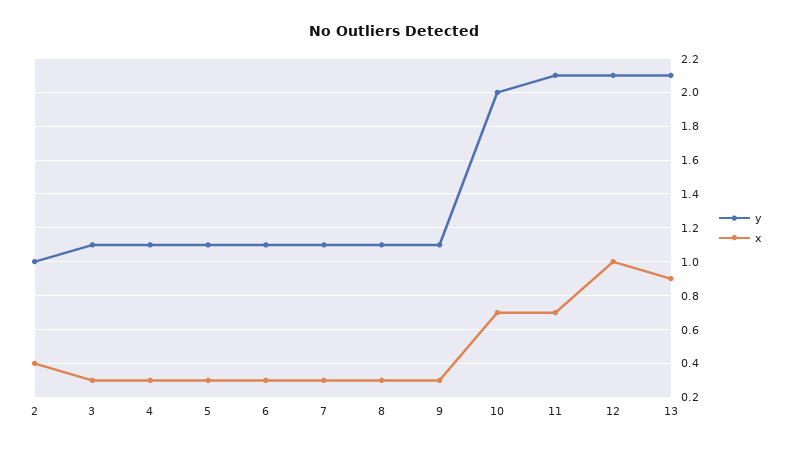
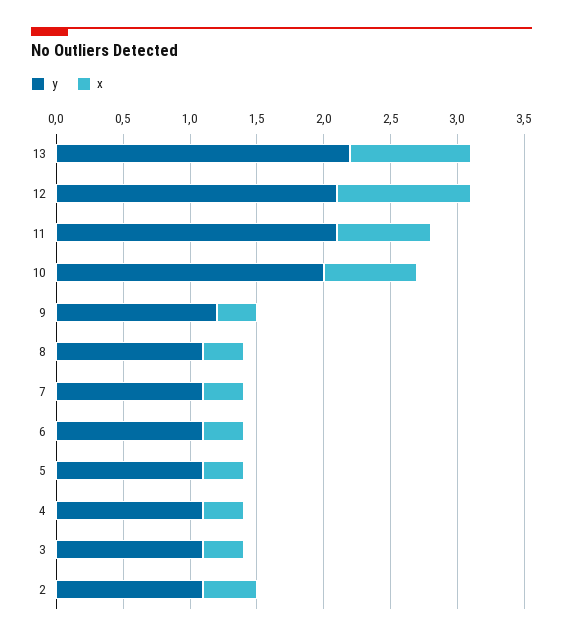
y, 2: 1 -> 1.1
y, 9: 1.1 -> 1.2
y, 13: 2.1 -> 2.2

